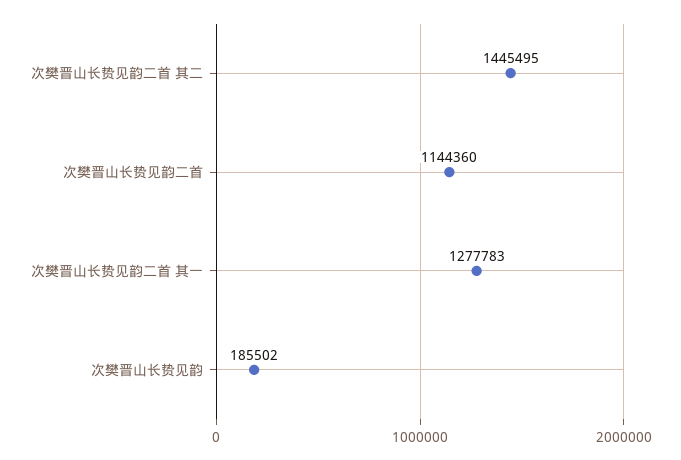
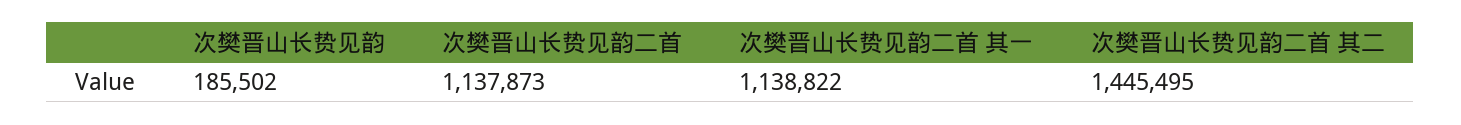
次樊晋山长贽见韵二首: 1144360 -> 1137873
次樊晋山长贽见韵二首 其一: 1277783 -> 1138822

